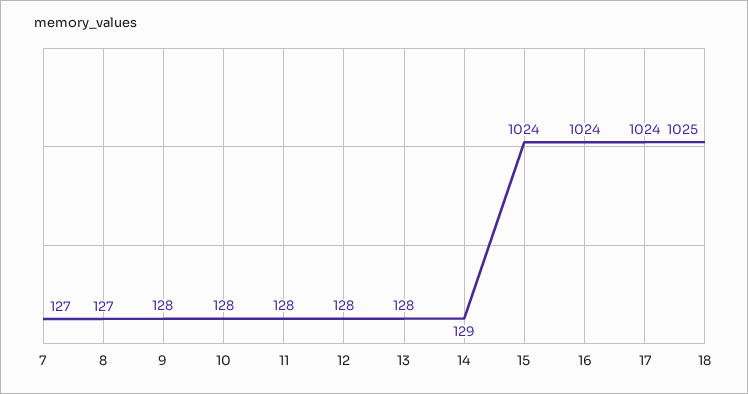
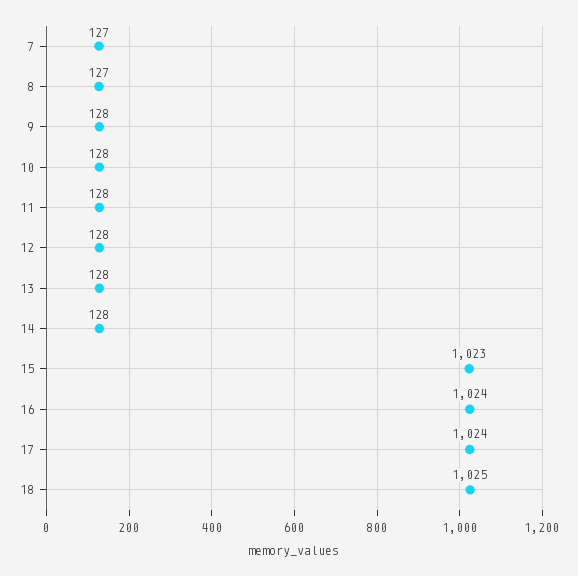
14: 129 -> 128
15: 1024 -> 1023

